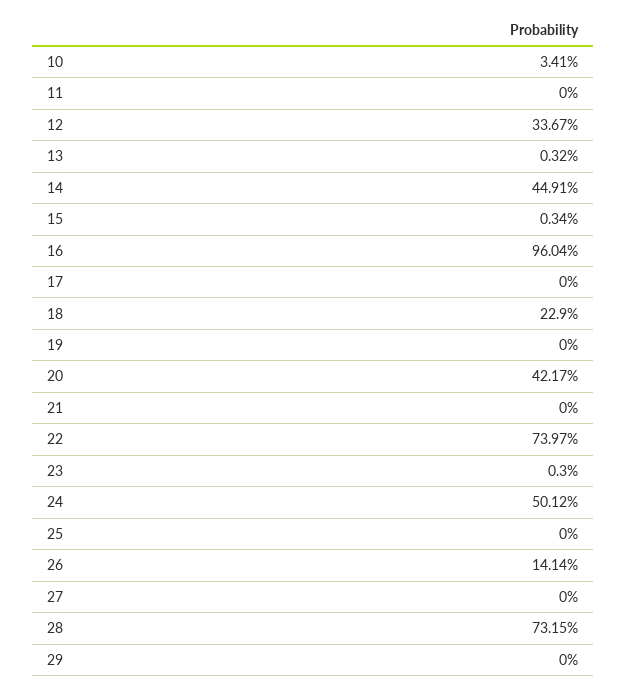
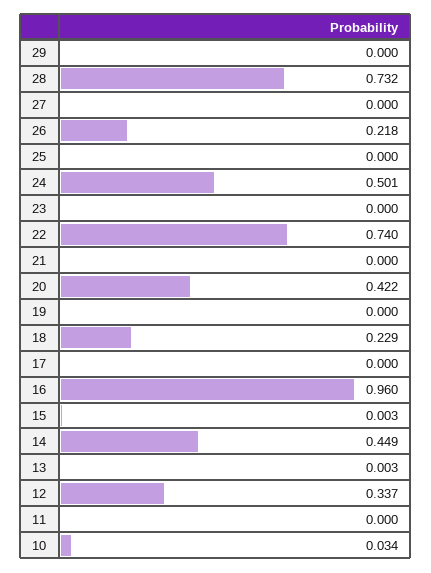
23: 0.003 -> 0
26: 0.1414 -> 0.218

